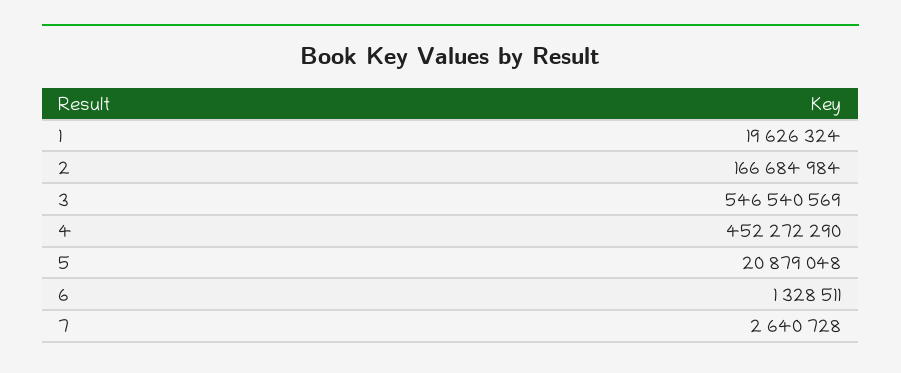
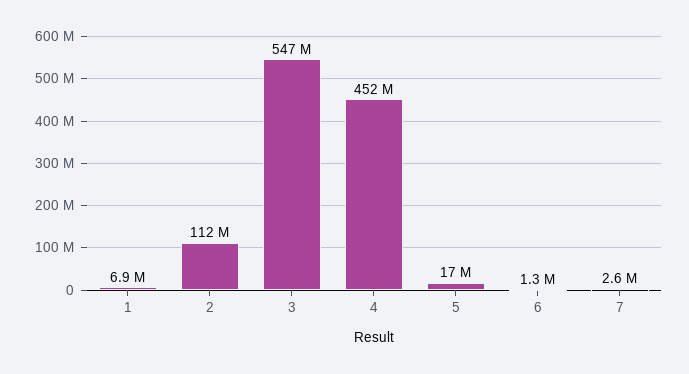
1: 19626324 -> 6900000
2: 166684984 -> 112000000
5: 20879048 -> 17000000

